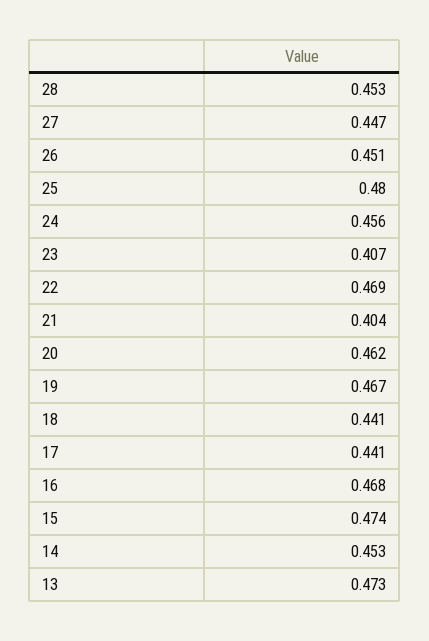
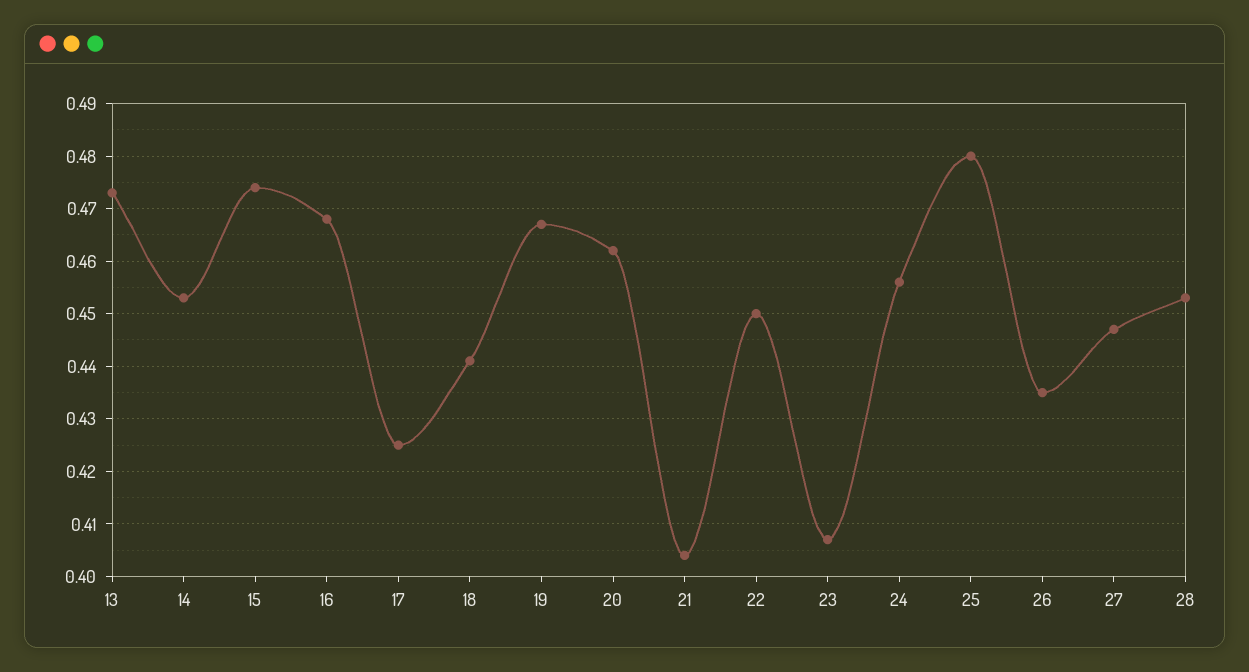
26: 0.451 -> 0.435
22: 0.469 -> 0.45
17: 0.441 -> 0.425

